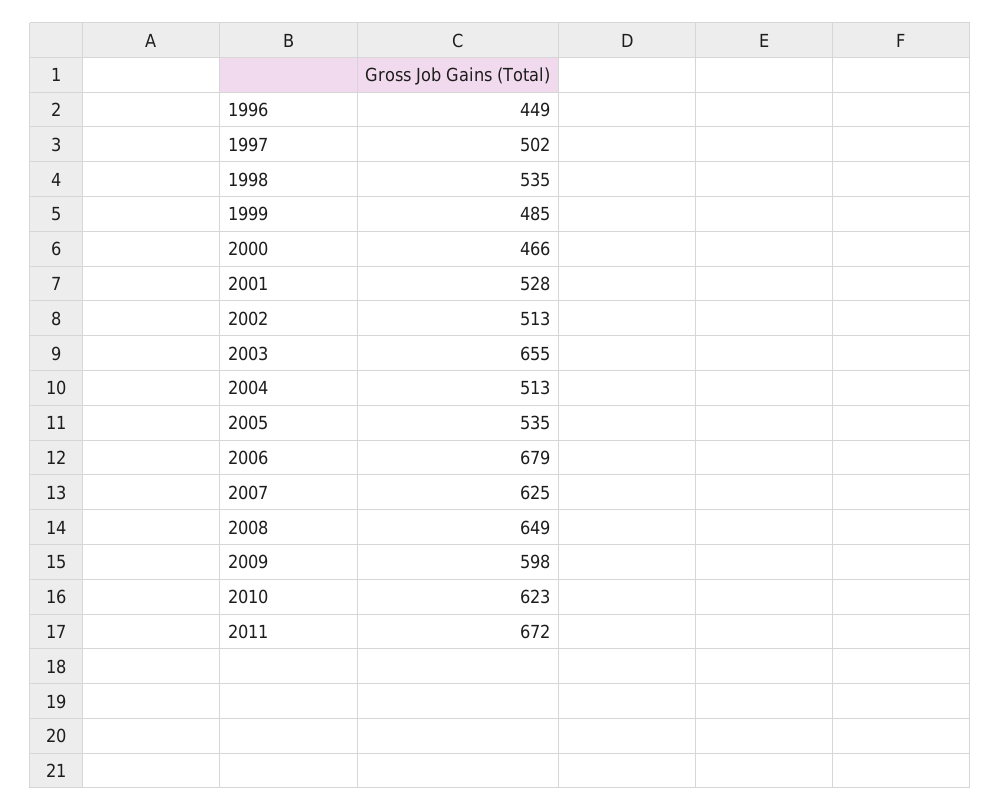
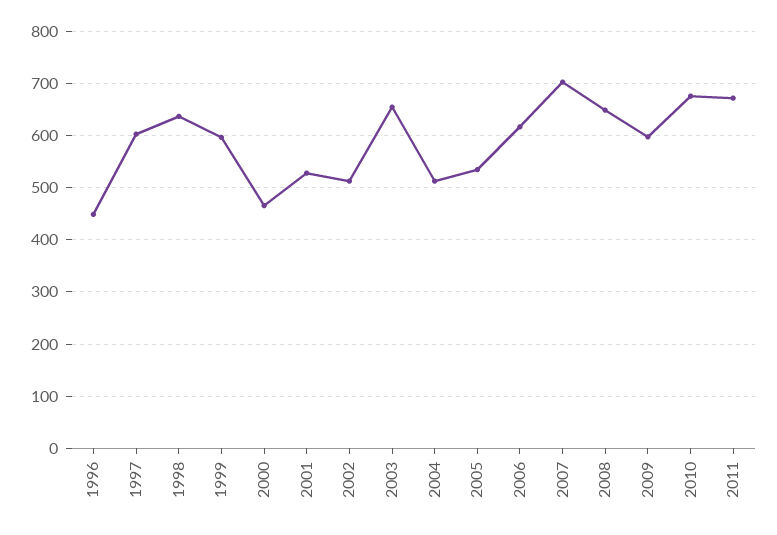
1997: 502 -> 600
1998: 535 -> 640
1999: 485 -> 600
2006: 679 -> 620
2007: 625 -> 700
2010: 623 -> 680

